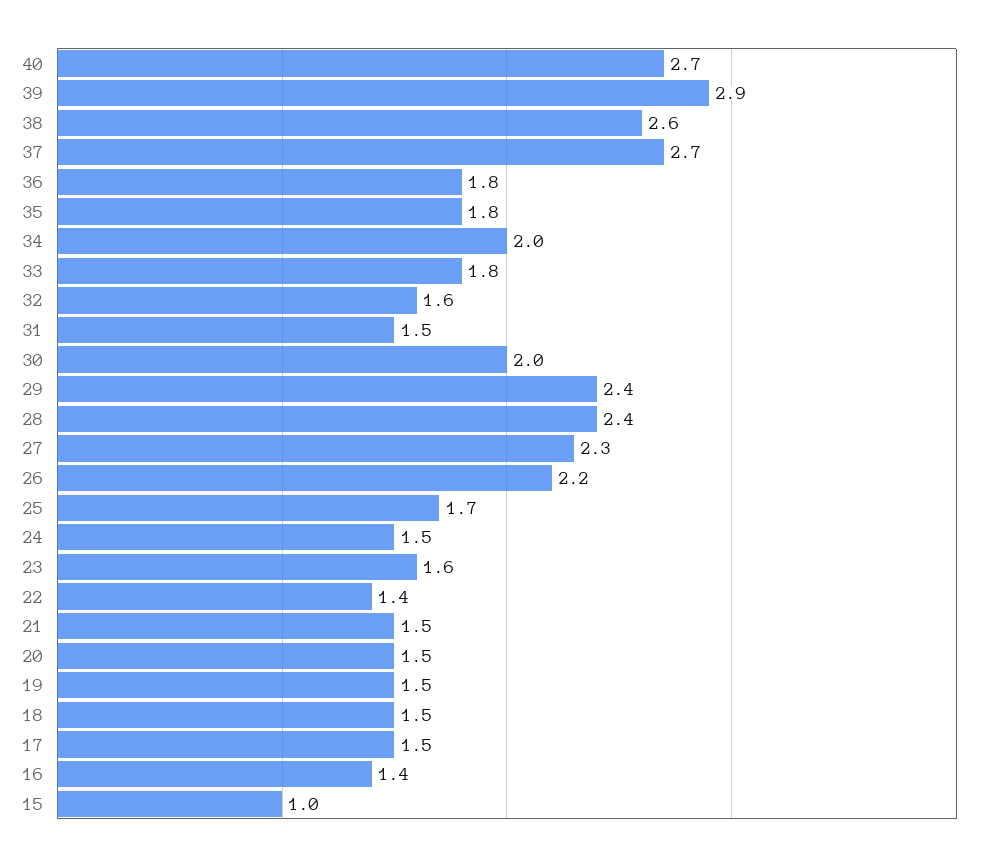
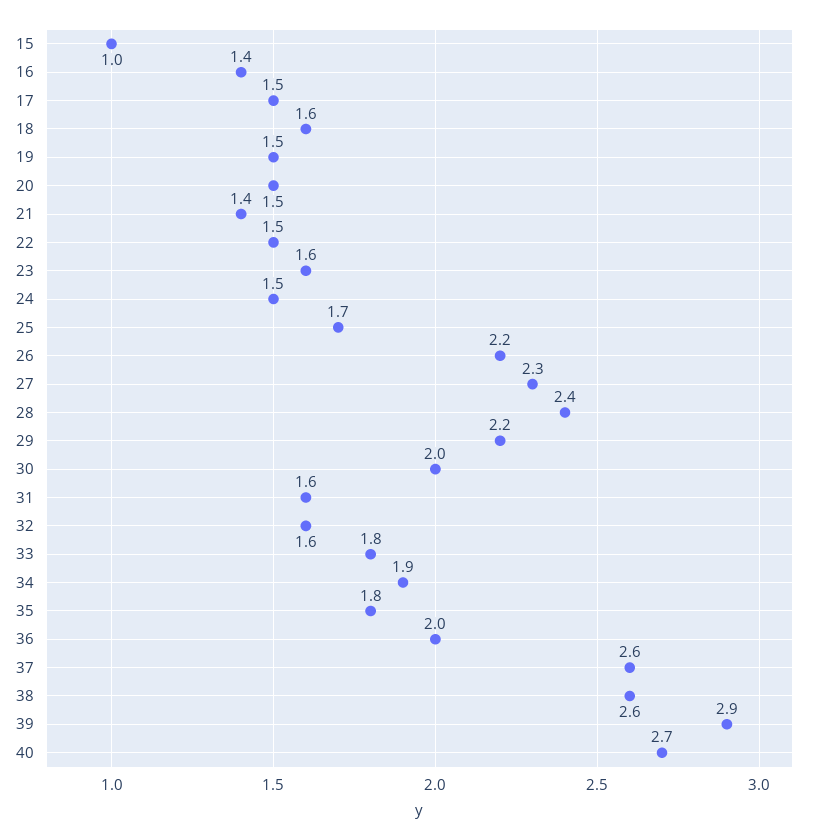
37: 2.7 -> 2.6
36: 1.8 -> 2
34: 2 -> 1.9
31: 1.5 -> 1.6
29: 2.4 -> 2.2
22: 1.4 -> 1.5
21: 1.5 -> 1.4
18: 1.5 -> 1.6

